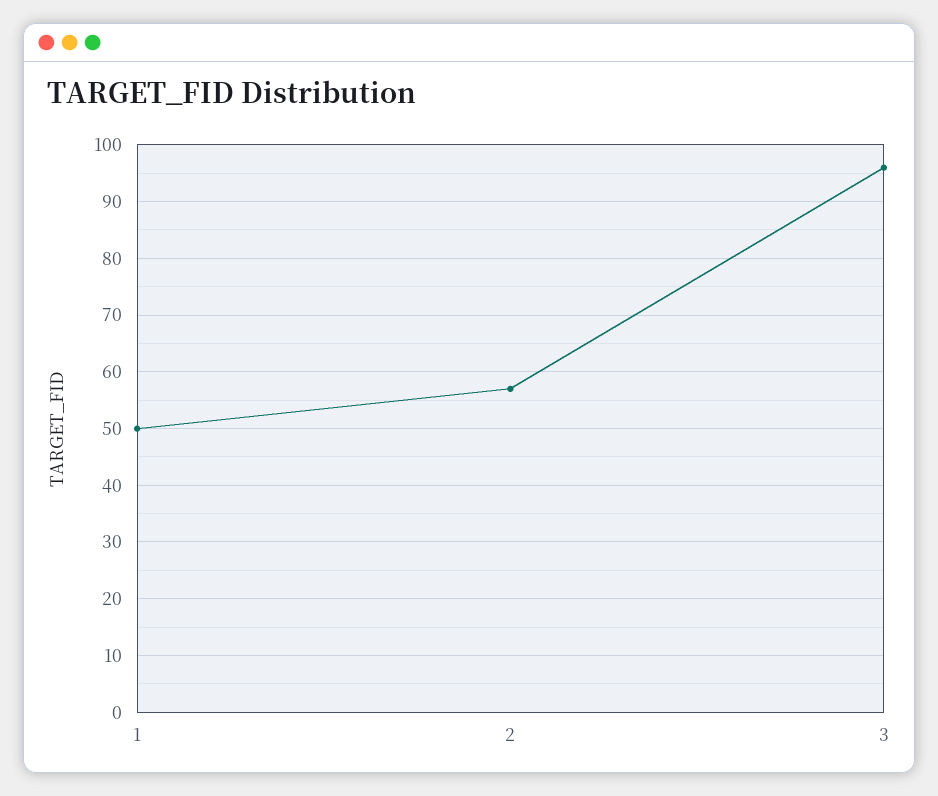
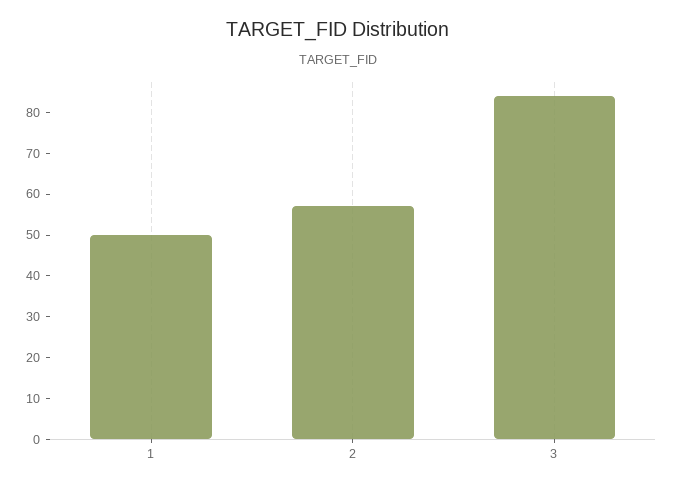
3: 95 -> 85

